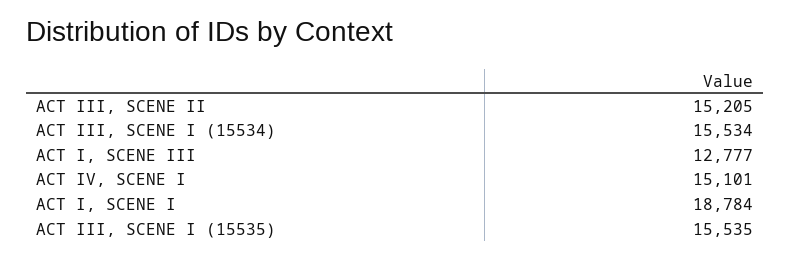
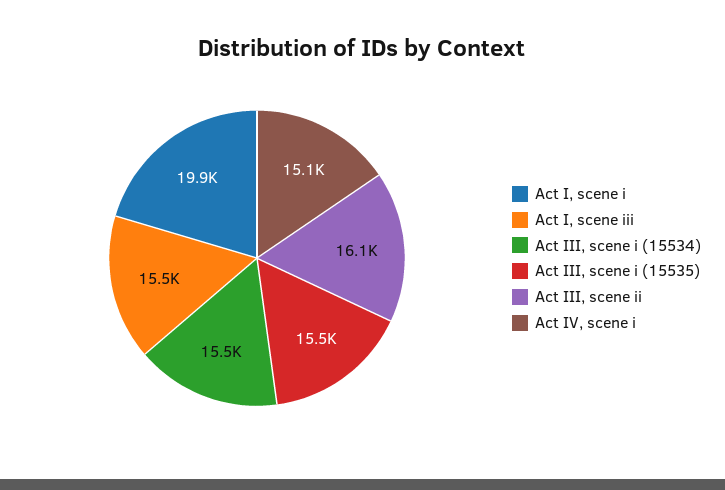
ACT III, SCENE II: 15205 -> 16100
ACT I, SCENE III: 12777 -> 15500
ACT I, SCENE I: 18784 -> 19900

